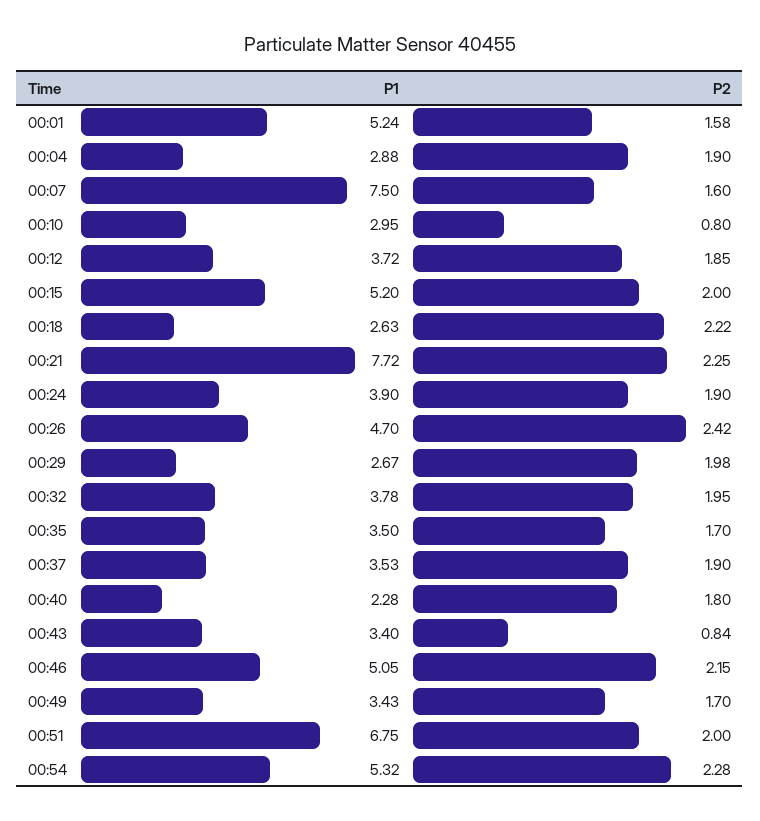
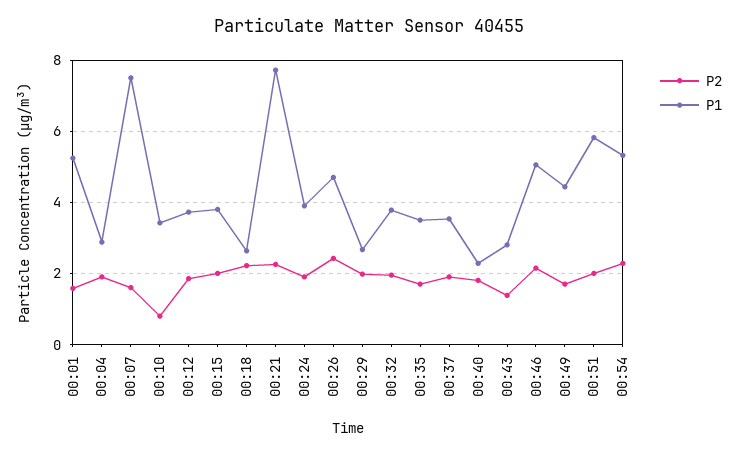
P1, 00:10: 2.95 -> 3.4
P1, 00:15: 5.2 -> 3.8
P1, 00:43: 3.4 -> 2.8
P2, 00:43: 0.84 -> 1.4
P1, 00:49: 3.43 -> 4.4
P1, 00:51: 6.75 -> 5.8

